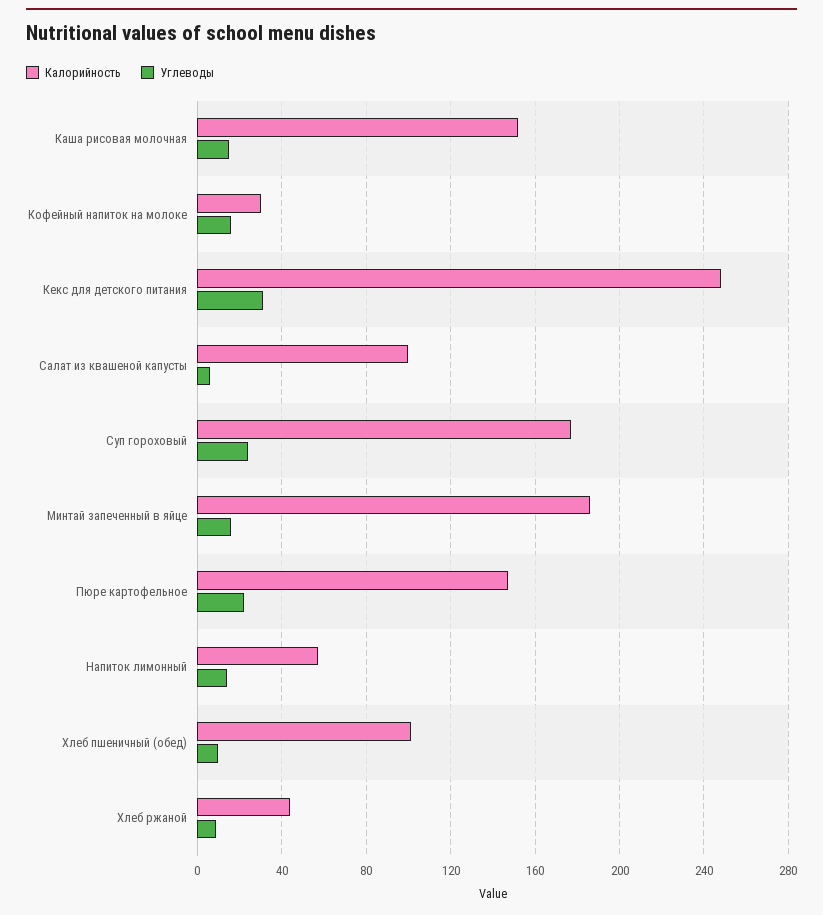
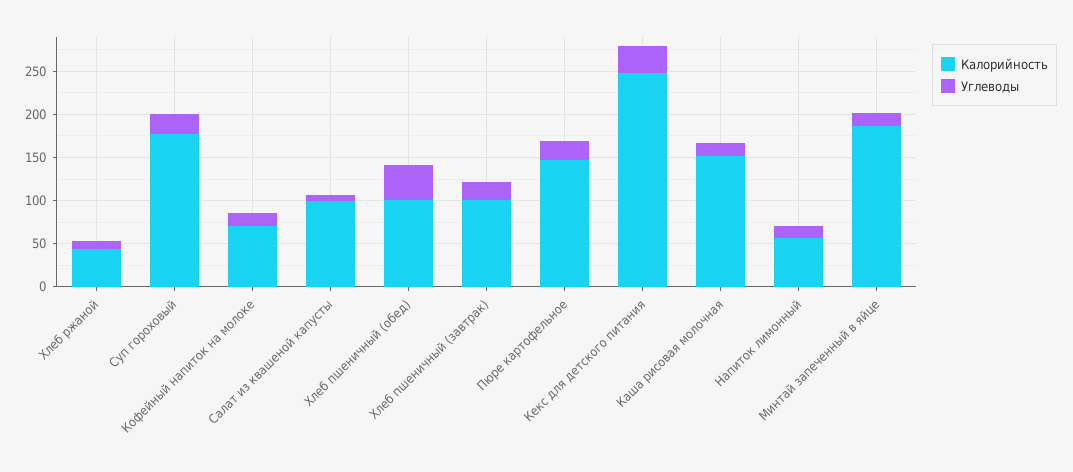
Калорийность, Кофейный напиток на молоке: 30 -> 70
Углеводы, Хлеб пшеничный (обед): 10 -> 40
Калорийность, Хлеб пшеничный (завтрак): none -> 100
Углеводы, Хлеб пшеничный (завтрак): none -> 20

